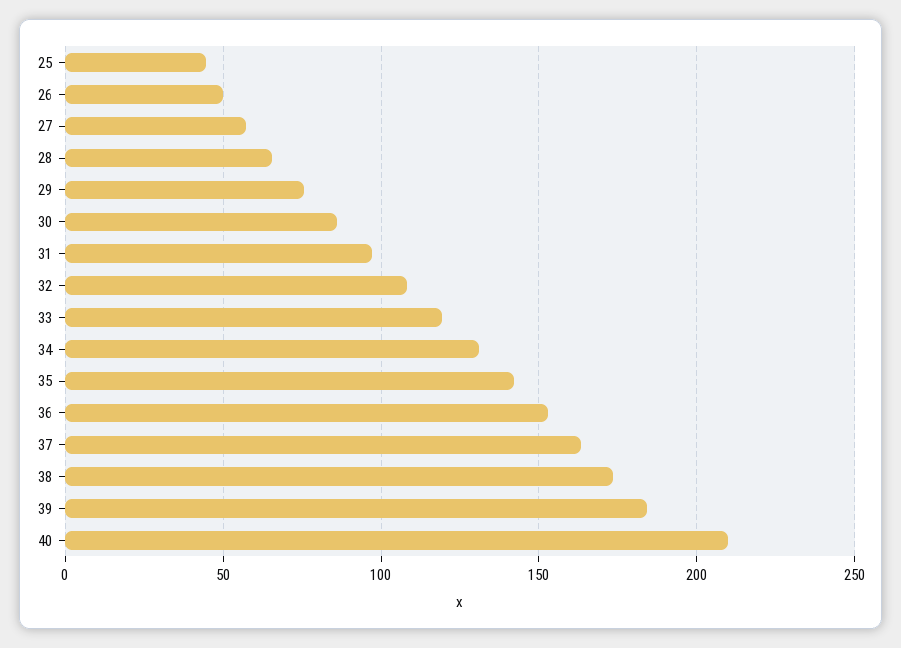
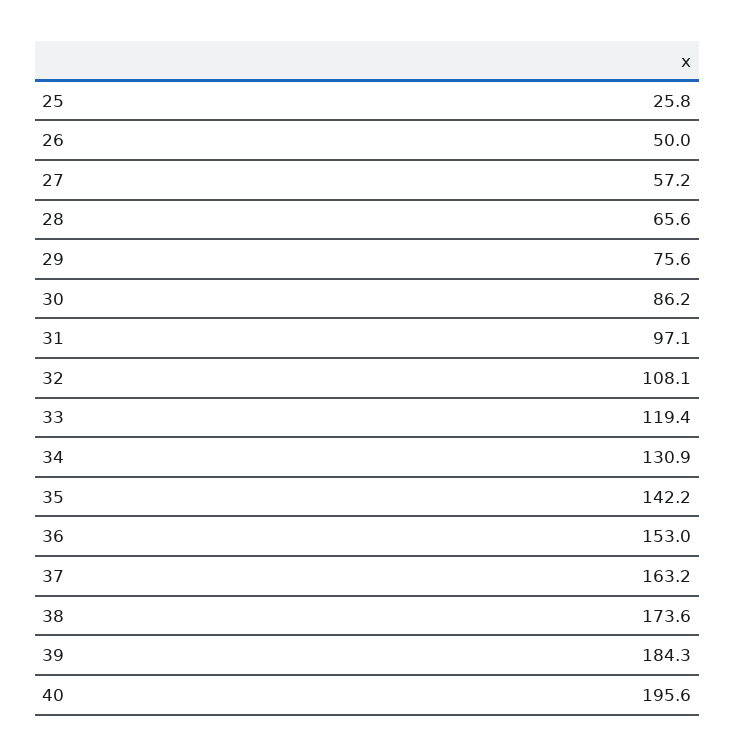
25: 45 -> 25.8
40: 210 -> 195.6

